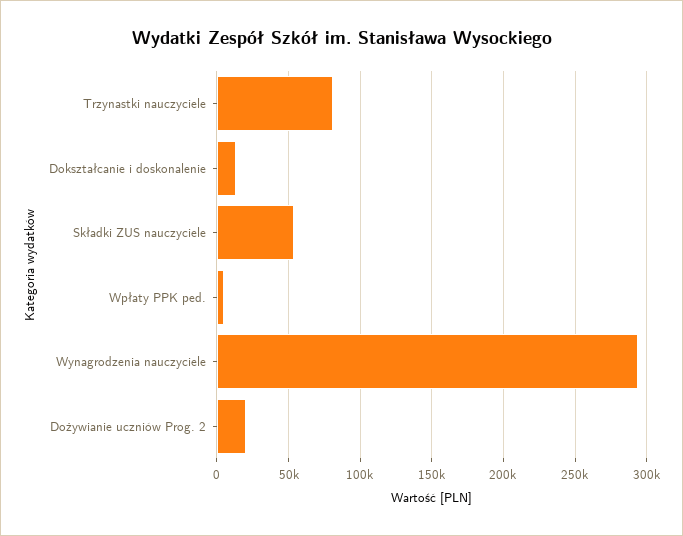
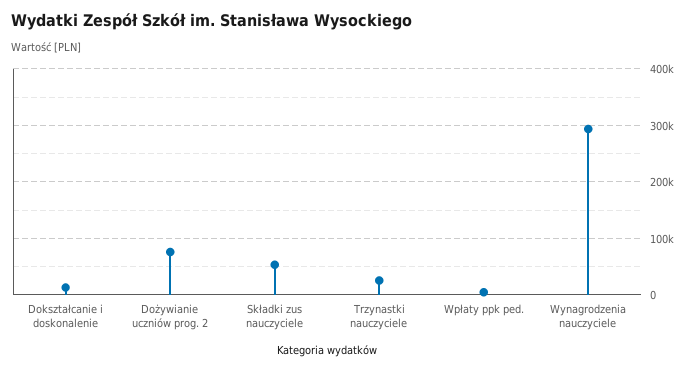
Trzynastki nauczyciele: 80000 -> 20000
Dożywianie uczniów Prog. 2: 20000 -> 80000

